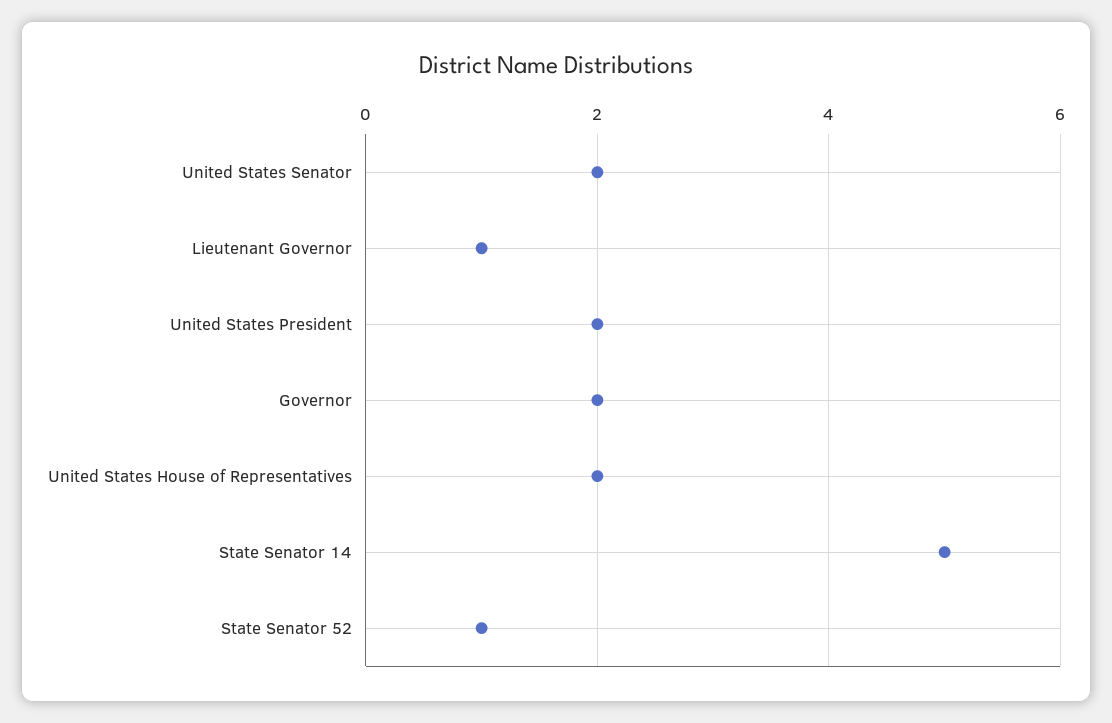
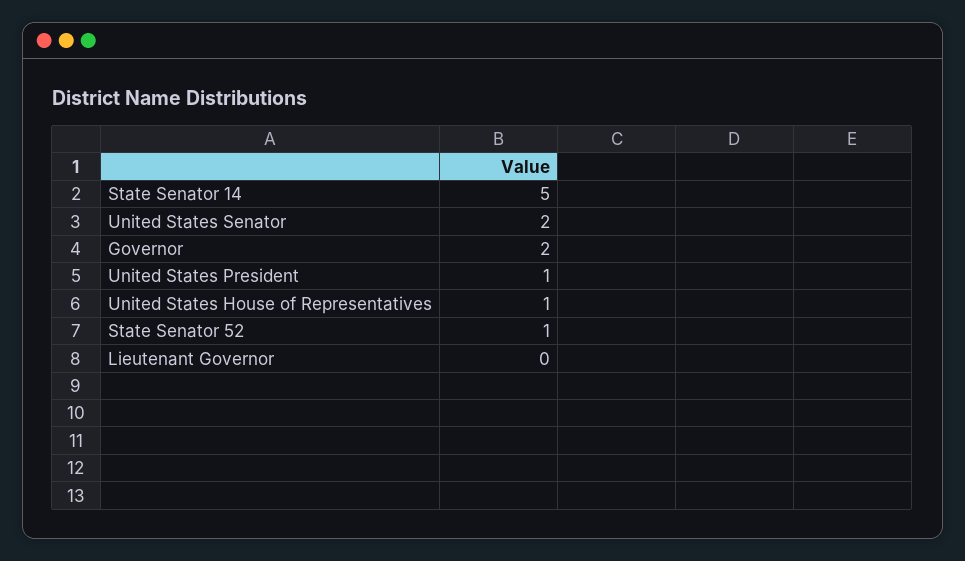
Lieutenant Governor: 1 -> 0
United States President: 2 -> 1
United States House of Representatives: 2 -> 1

